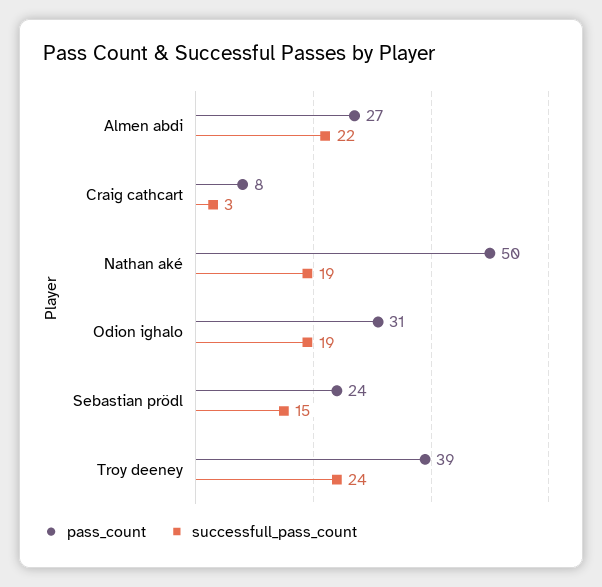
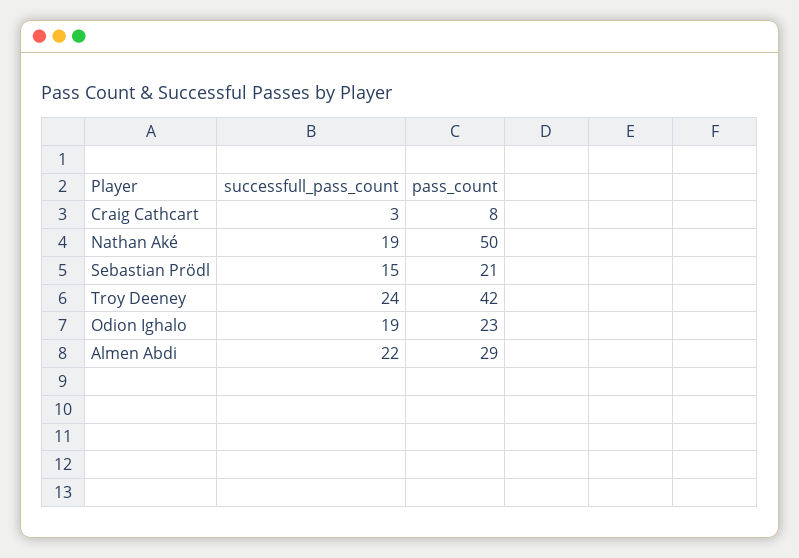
pass_count, Almen abdi: 27 -> 29
pass_count, Odion ighalo: 31 -> 23
pass_count, Sebastian prödl: 24 -> 21
pass_count, Troy deeney: 39 -> 42

